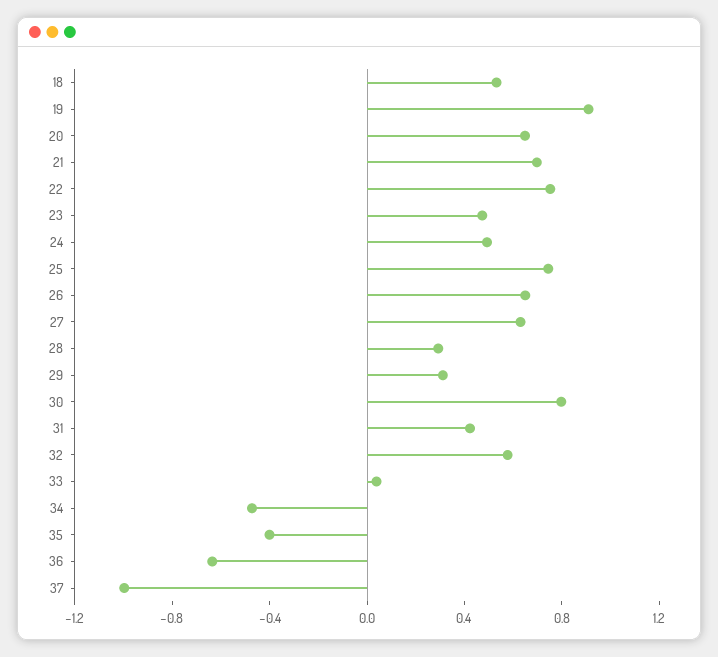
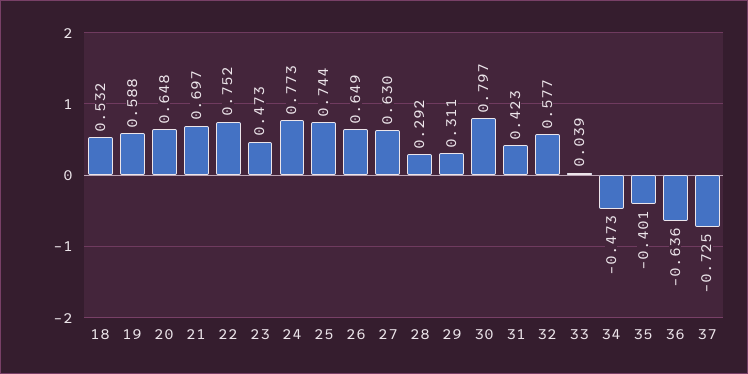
19: 0.9 -> 0.588
24: 0.5 -> 0.773
37: -1 -> -0.725

